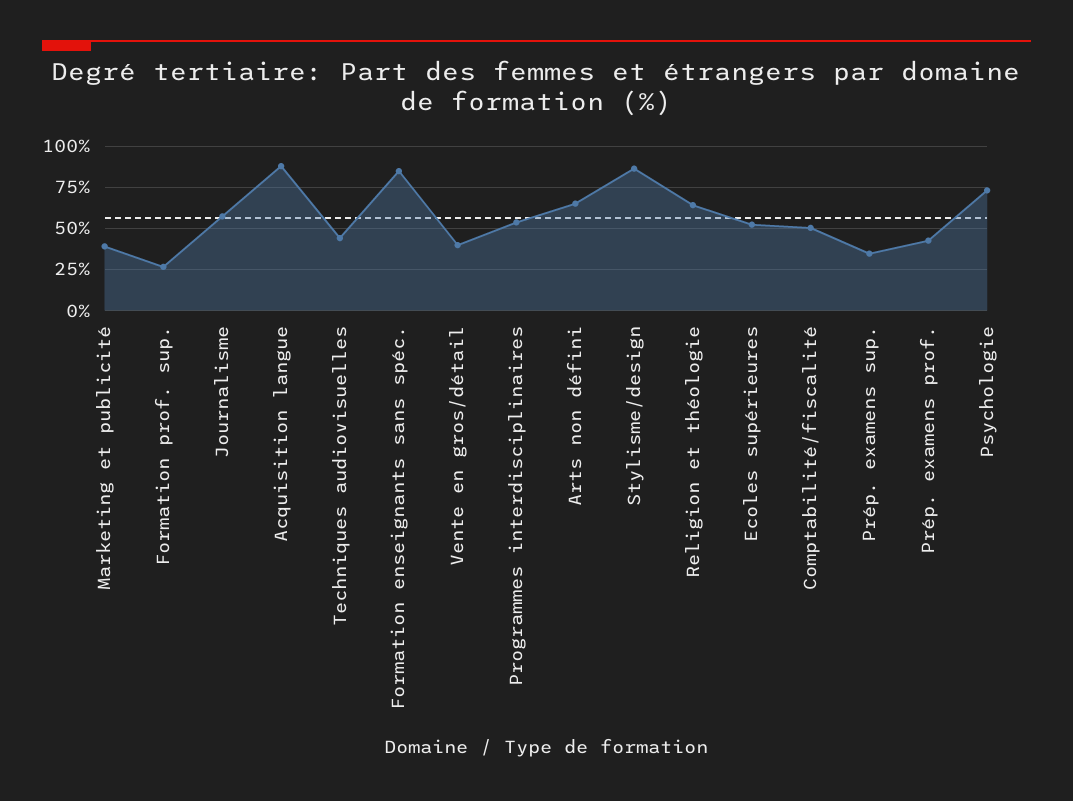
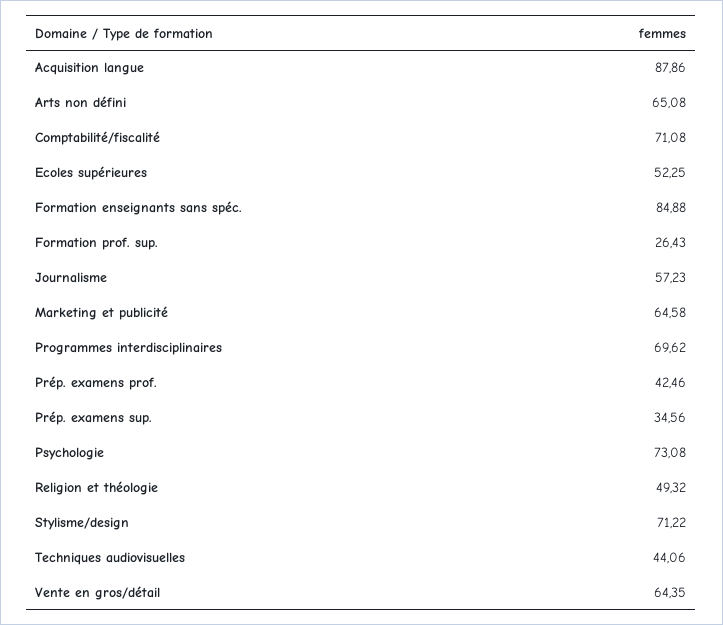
Marketing et publicité: 40 -> 64.58
Vente en gros/détail: 40 -> 64.35
Programmes interdisciplinaires: 55 -> 69.62
Stylisme/design: 85 -> 71.22
Religion et théologie: 65 -> 49.32
Comptabilité/fiscalité: 50 -> 71.08

